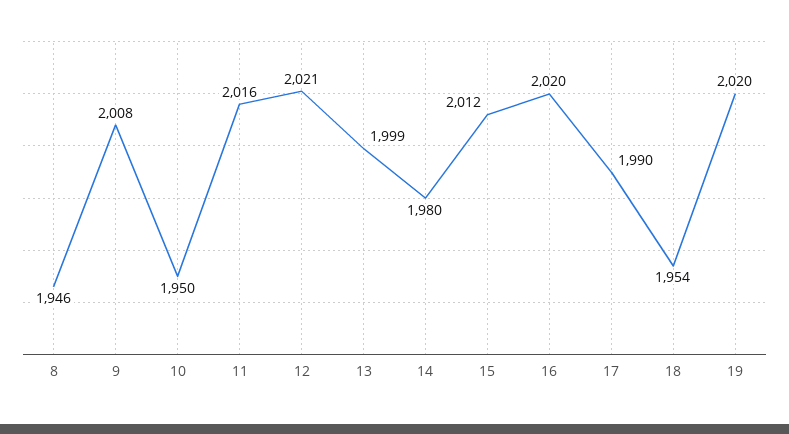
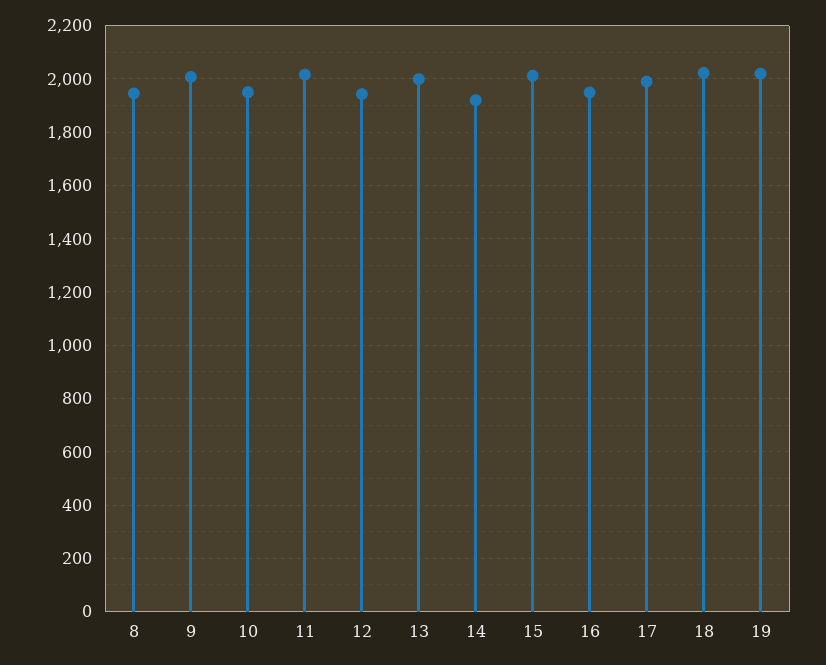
12: 2021 -> 1950
14: 1980 -> 1925
16: 2020 -> 1950
18: 1954 -> 2025

